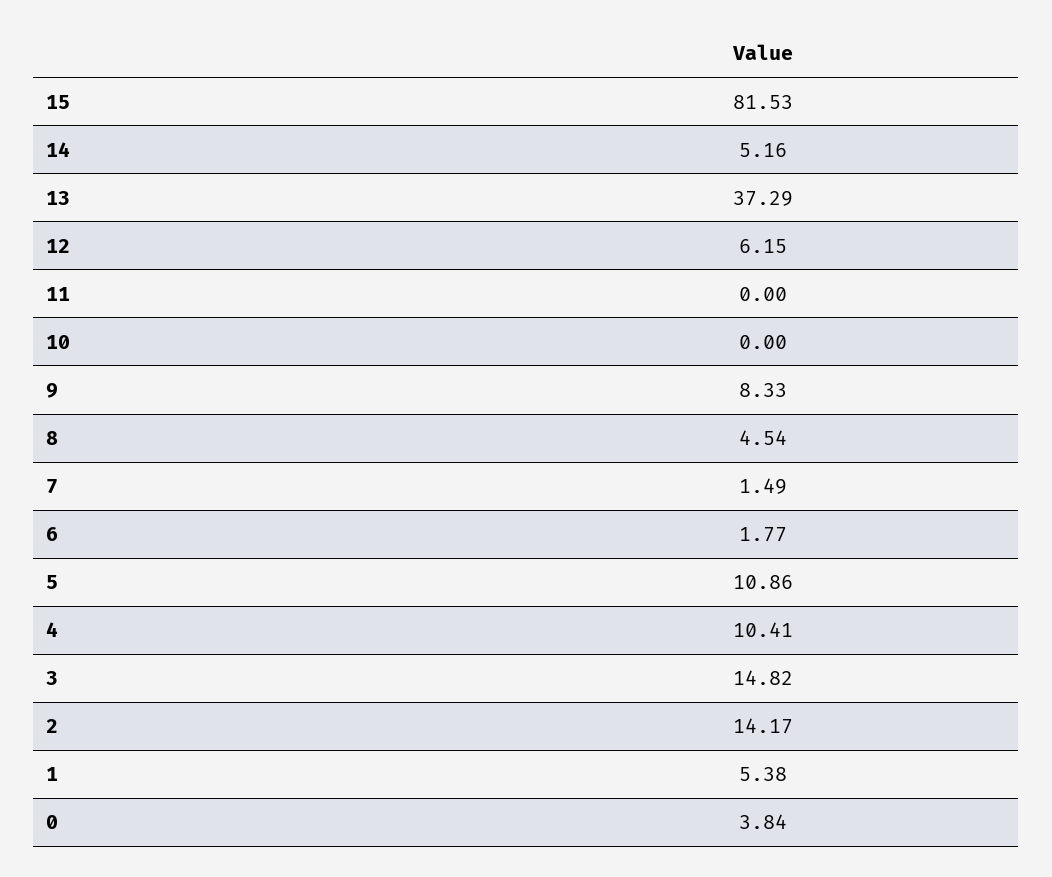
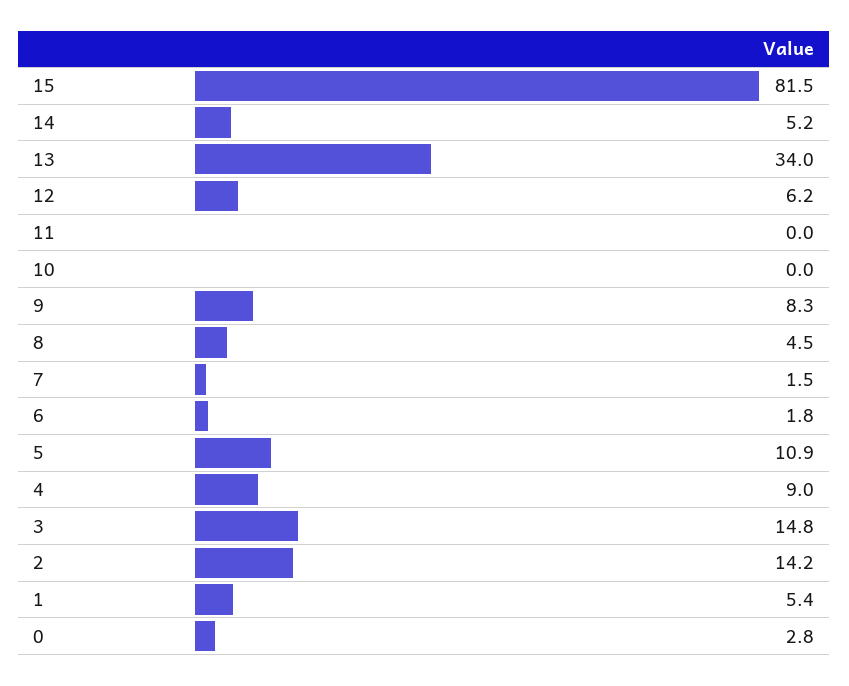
13: 37.29 -> 34
4: 10.41 -> 9
0: 3.84 -> 2.8

